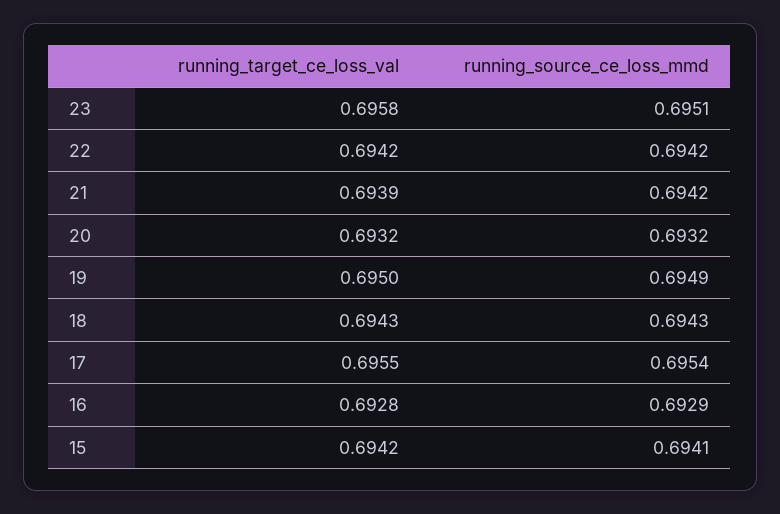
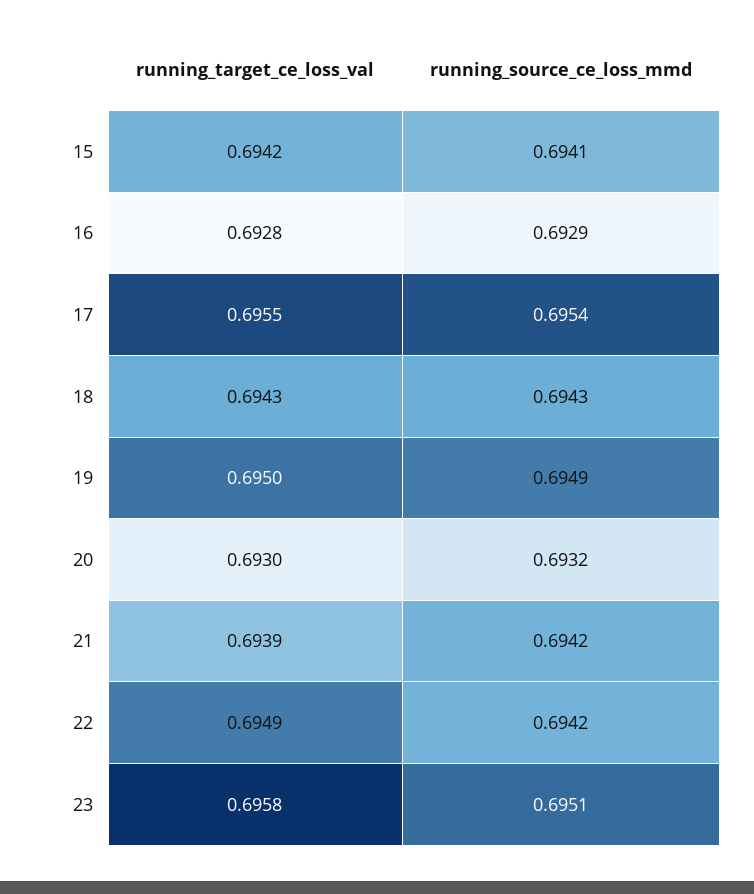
running_target_ce_loss_val, 22: 0.6942 -> 0.6949
running_target_ce_loss_val, 20: 0.6932 -> 0.693

